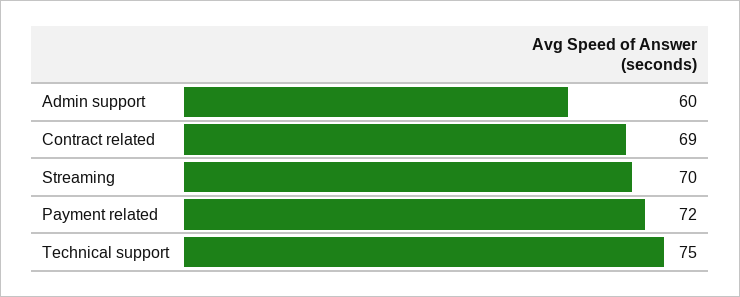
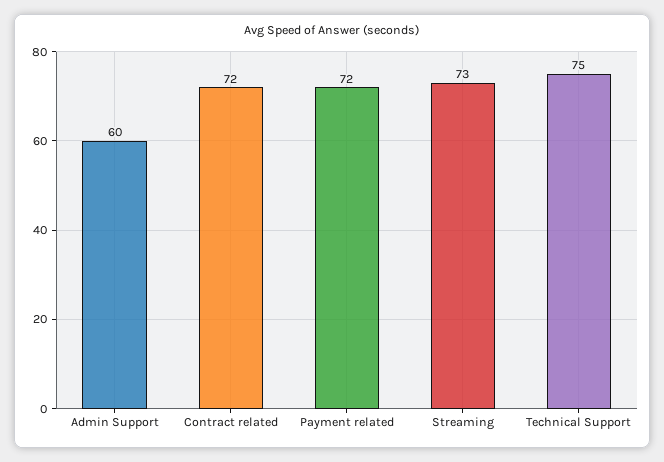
Contract related: 69 -> 72
Streaming: 70 -> 73

